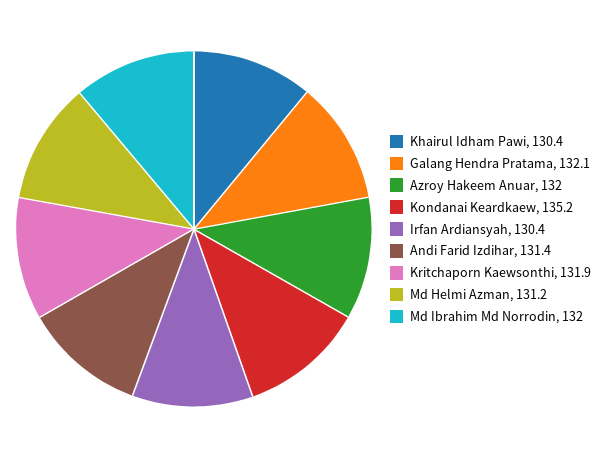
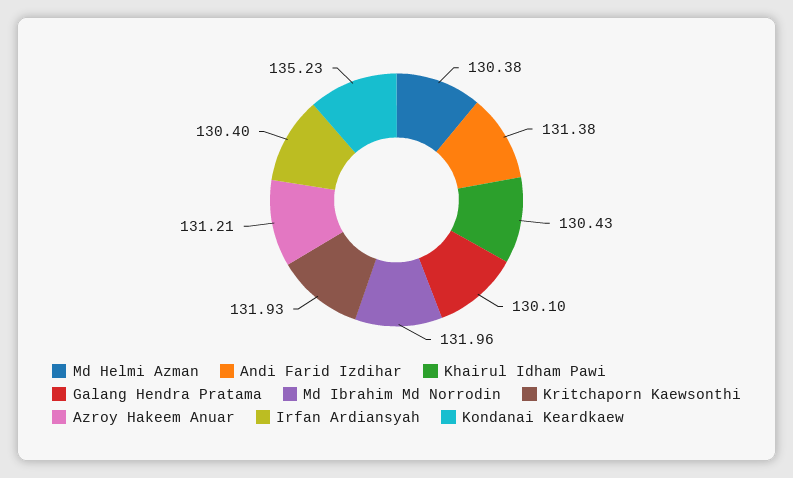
Galang Hendra Pratama: 132.1 -> 130.1
Azroy Hakeem Anuar: 132 -> 131.21
Md Helmi Azman: 131.2 -> 130.38

